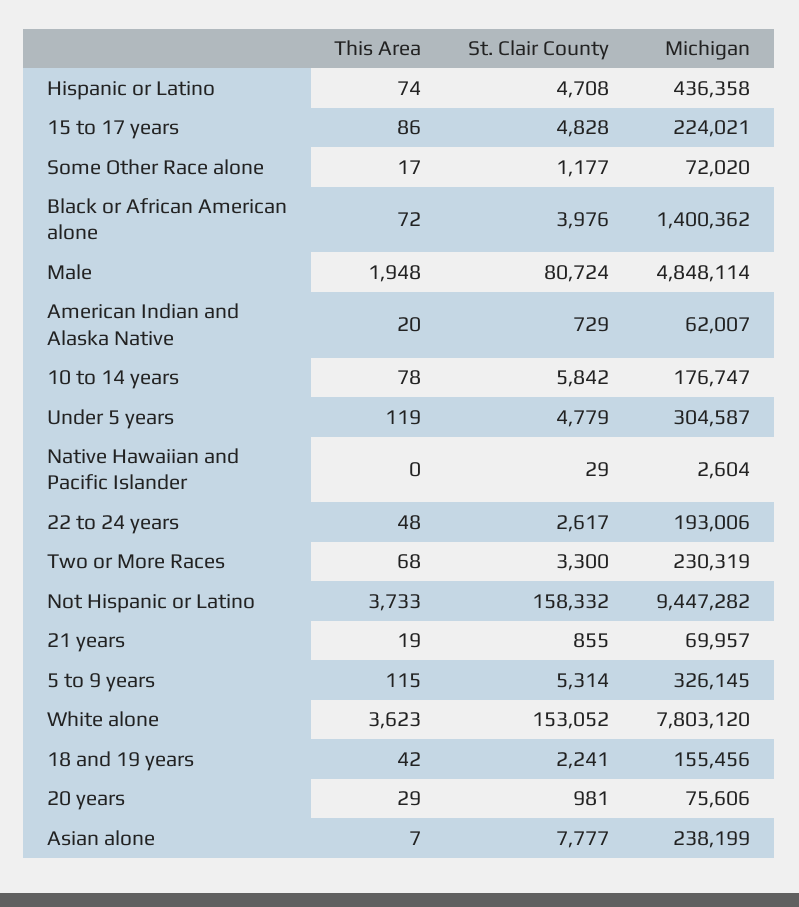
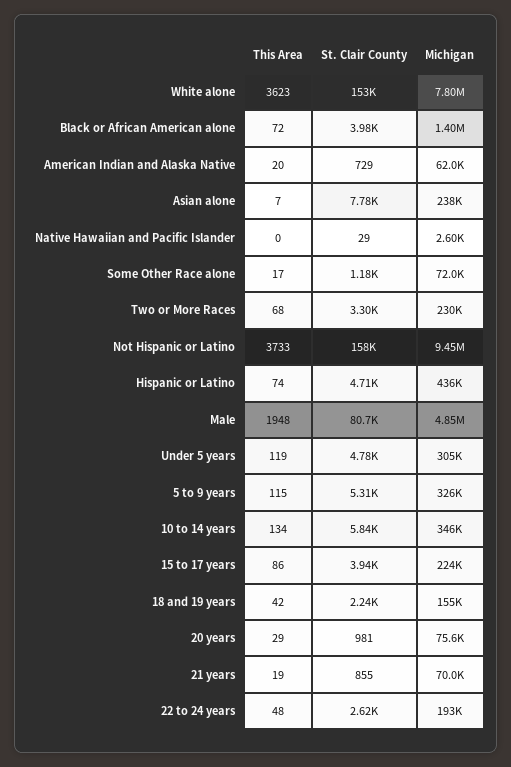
St. Clair County, 15 to 17 years: 4828 -> 3940
This Area, 10 to 14 years: 78 -> 134
Michigan, 10 to 14 years: 176747 -> 346000

